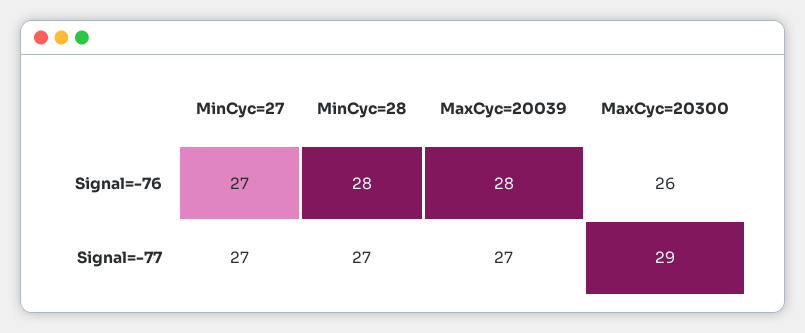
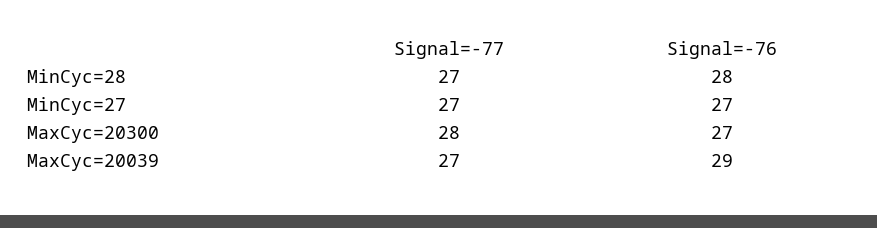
MaxCyc=20039, Signal=-76: 28 -> 29
MaxCyc=20300, Signal=-76: 26 -> 27
MaxCyc=20300, Signal=-77: 29 -> 28

